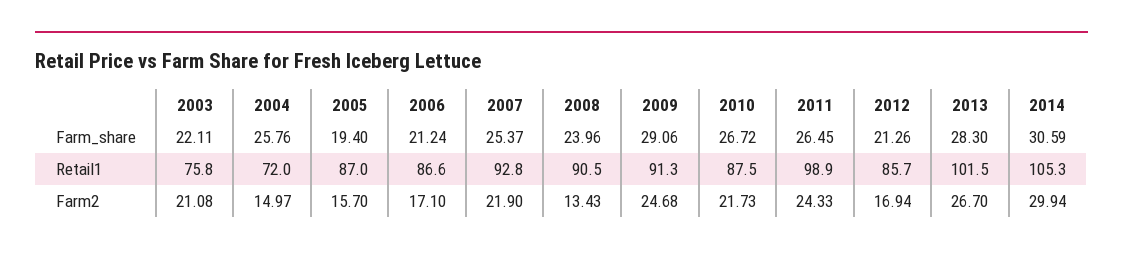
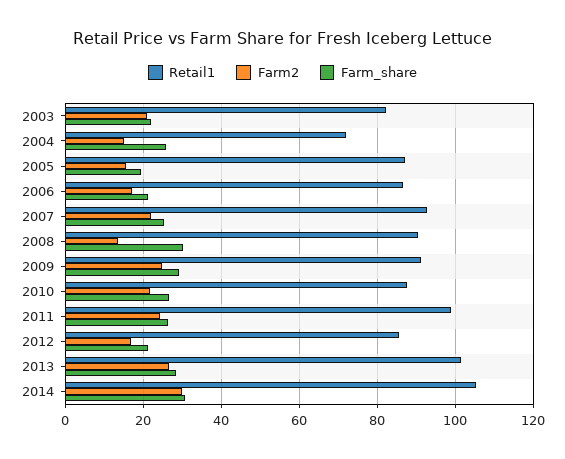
Farm_share, 2008: 23.96 -> 30
Retail1, 2003: 75.8 -> 82

